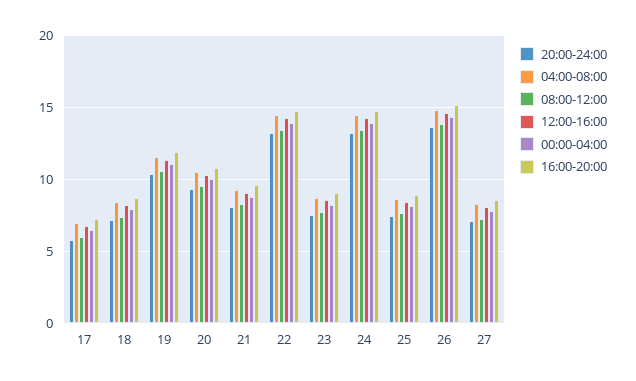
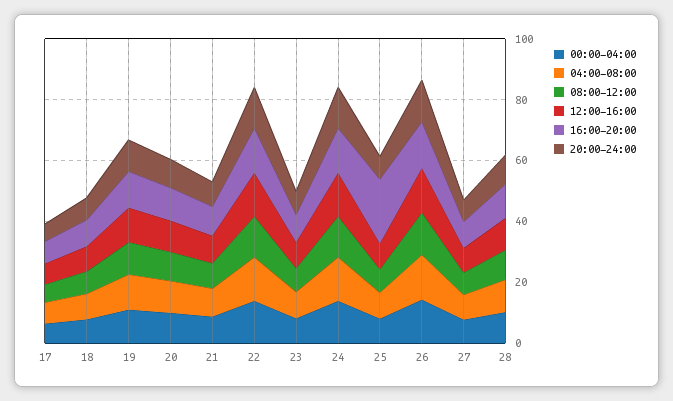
16:00-20:00, 25: 9 -> 20
00:00-04:00, 28: none -> 10
04:00-08:00, 28: none -> 10
08:00-12:00, 28: none -> 10
12:00-16:00, 28: none -> 10
16:00-20:00, 28: none -> 10
20:00-24:00, 28: none -> 10

